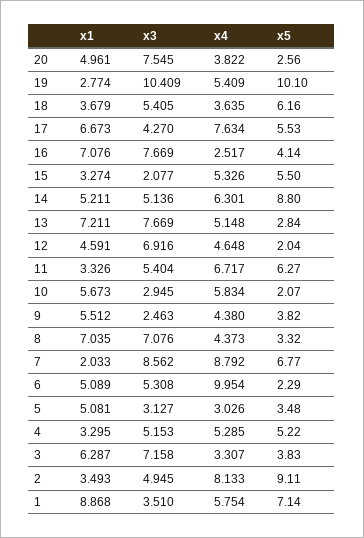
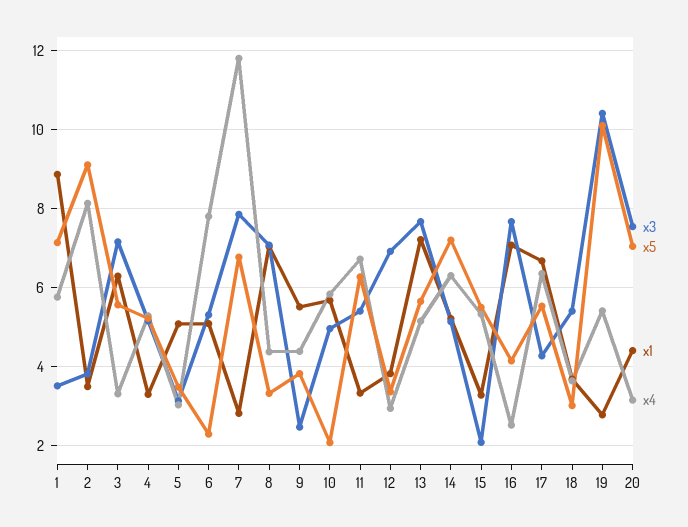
x1, 20: 4.961 -> 4.4
x4, 20: 3.822 -> 3.2
x5, 20: 2.56 -> 7
x5, 18: 6.16 -> 3
x4, 17: 7.634 -> 6.4
x5, 14: 8.8 -> 7.2
x5, 13: 2.84 -> 5.6
x1, 12: 4.591 -> 3.8
x4, 12: 4.648 -> 3
x5, 12: 2.04 -> 3.4
x3, 10: 2.945 -> 5
x1, 7: 2.033 -> 2.8
x3, 7: 8.562 -> 7.8
x4, 7: 8.792 -> 11.8
x4, 6: 9.954 -> 7.8
x5, 3: 3.83 -> 5.6
x3, 2: 4.945 -> 3.8

